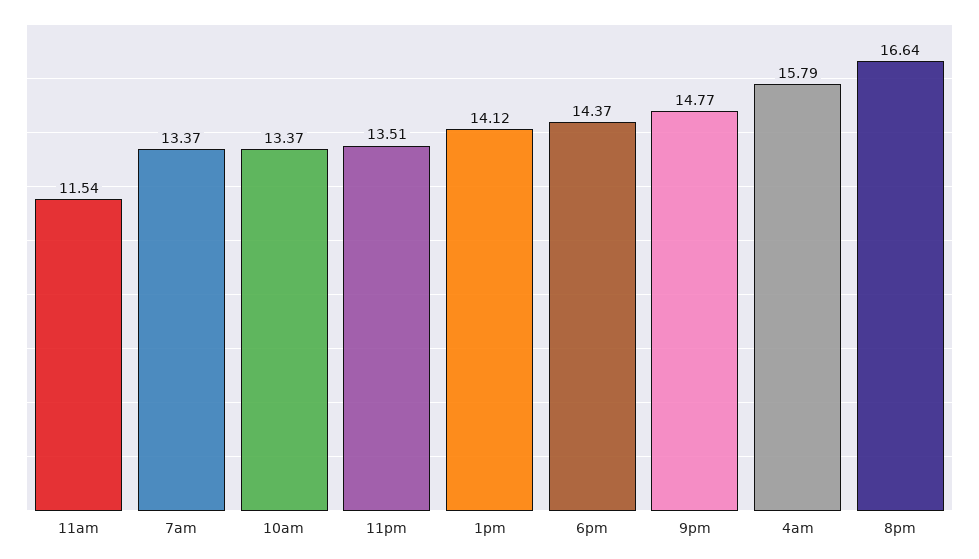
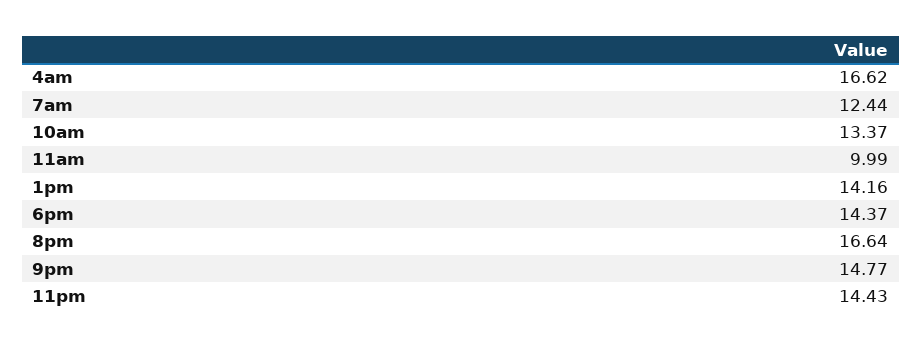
11am: 11.54 -> 9.99
7am: 13.37 -> 12.44
11pm: 13.51 -> 14.43
1pm: 14.12 -> 14.16
4am: 15.79 -> 16.62

